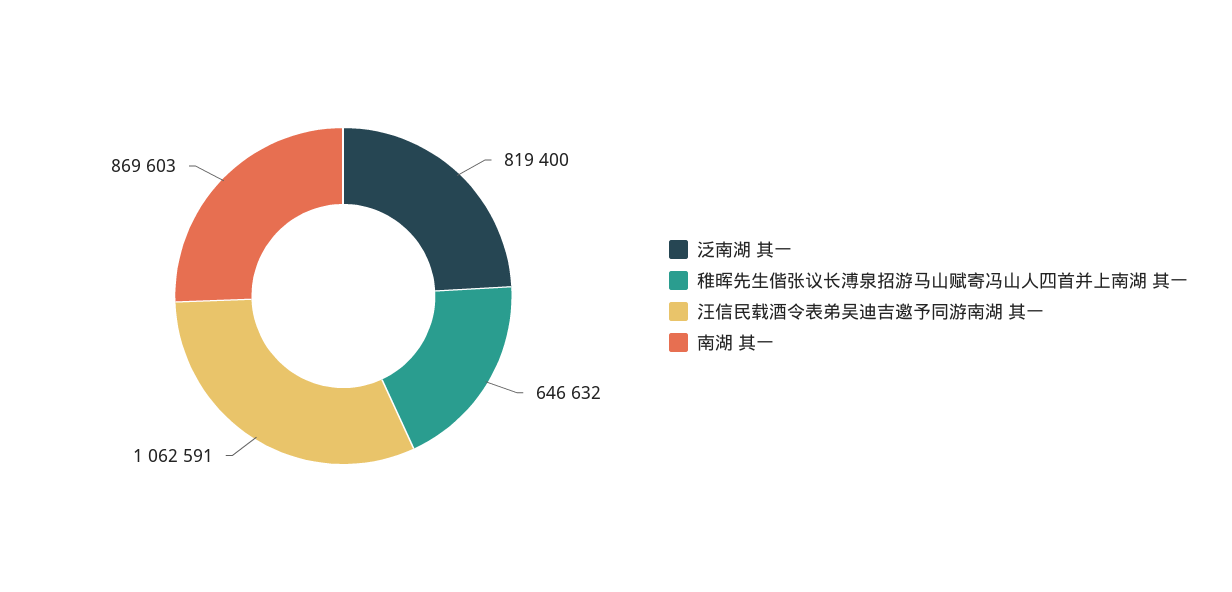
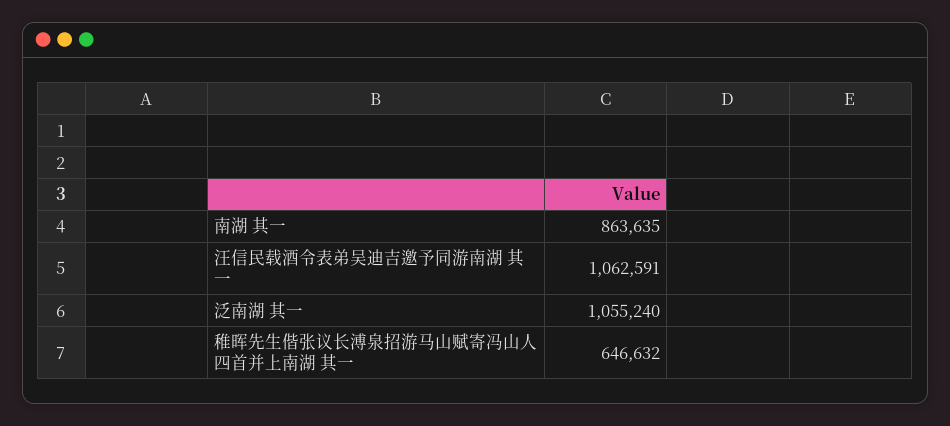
泛南湖 其一: 819400 -> 1055240
南湖 其一: 869603 -> 863635

